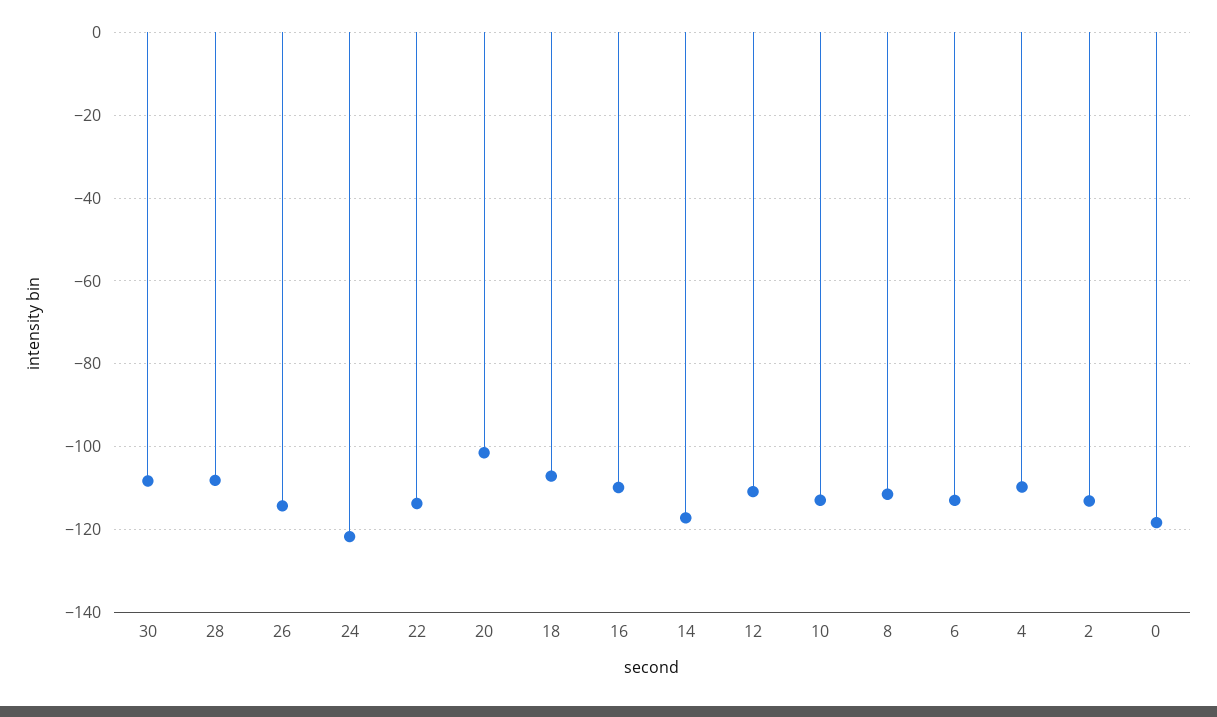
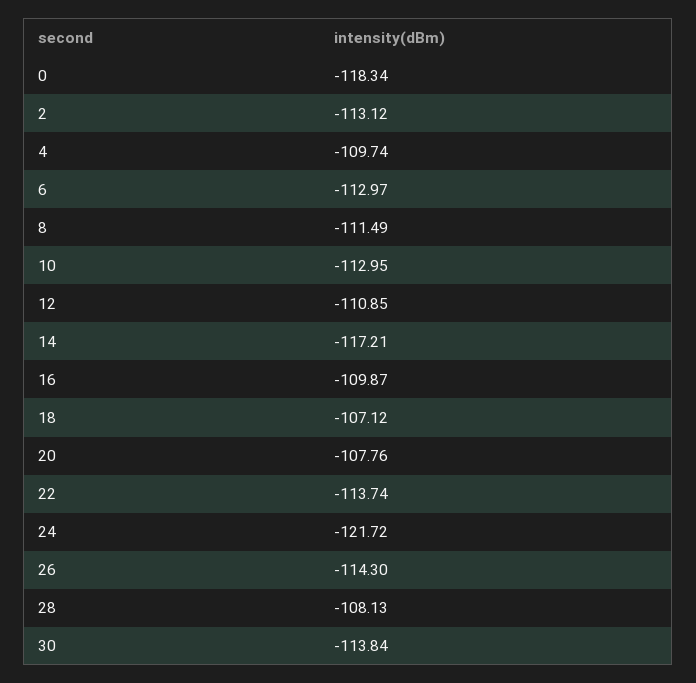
30: -108 -> -113.84
20: -102 -> -107.76

